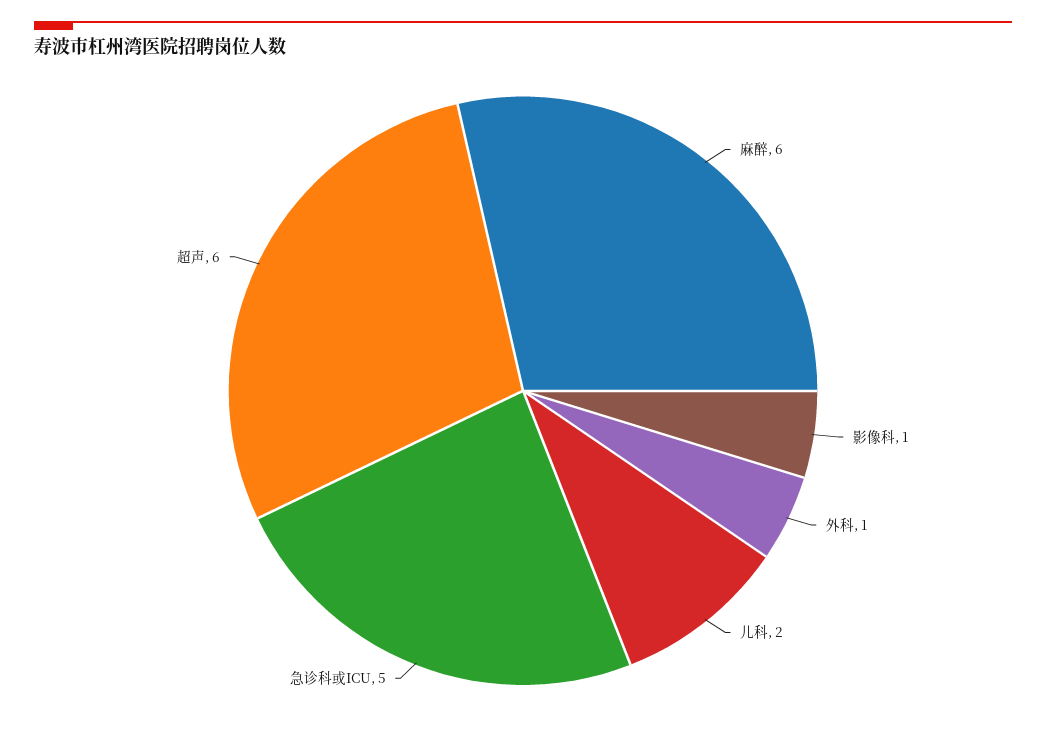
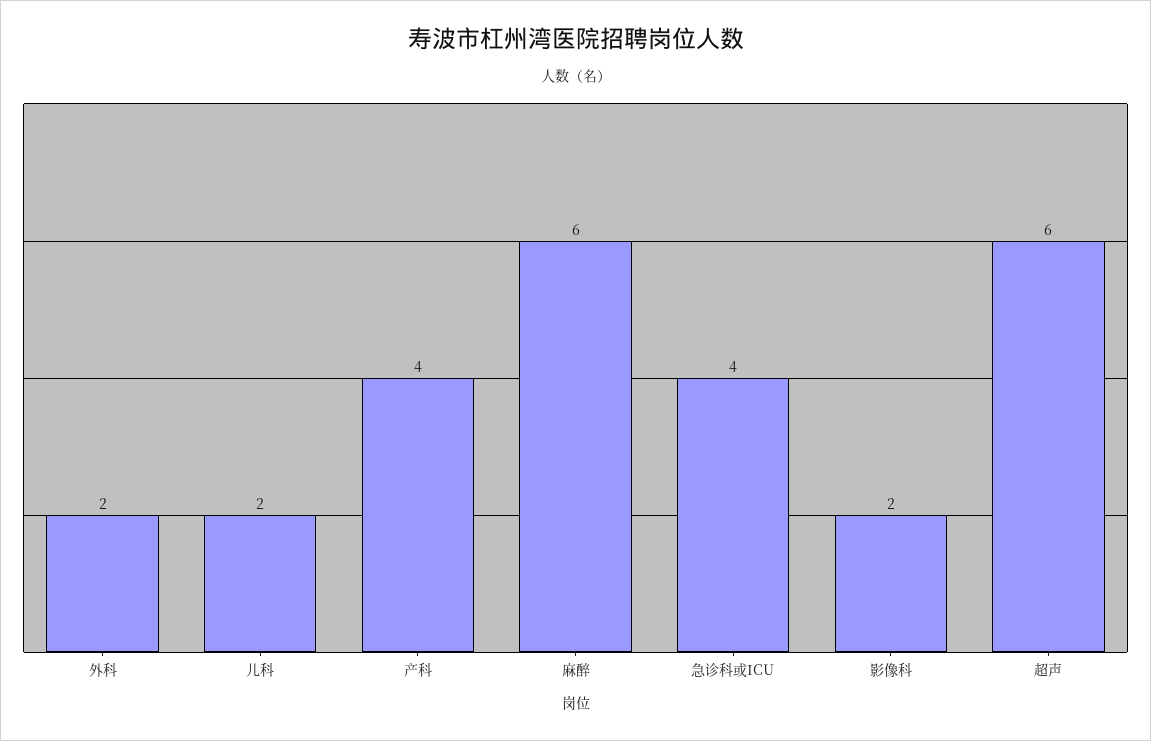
影像科: 1 -> 2
外科: 1 -> 2
急诊科或ICU: 5 -> 4
产科: none -> 4

